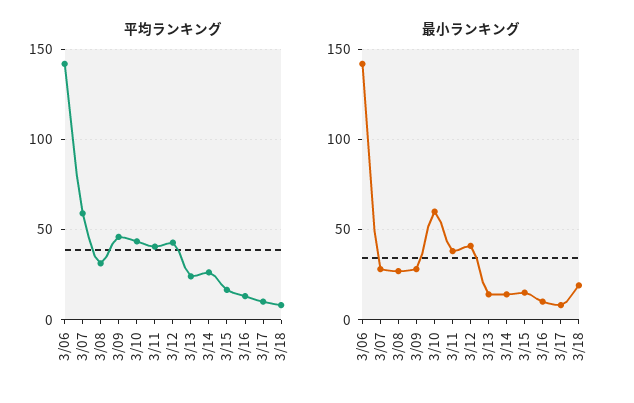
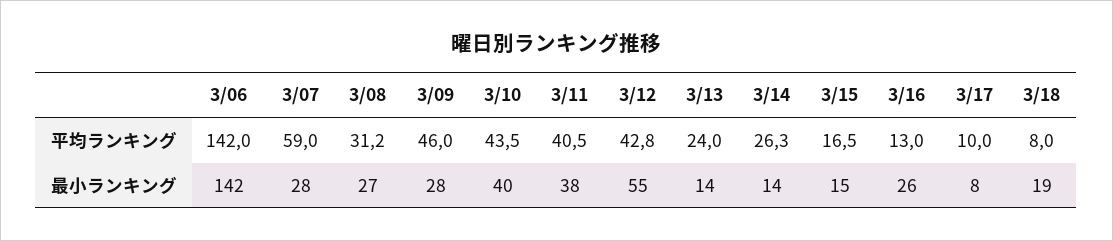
最小ランキング, 3/10: 60 -> 40
最小ランキング, 3/12: 40 -> 55
最小ランキング, 3/16: 10 -> 26

